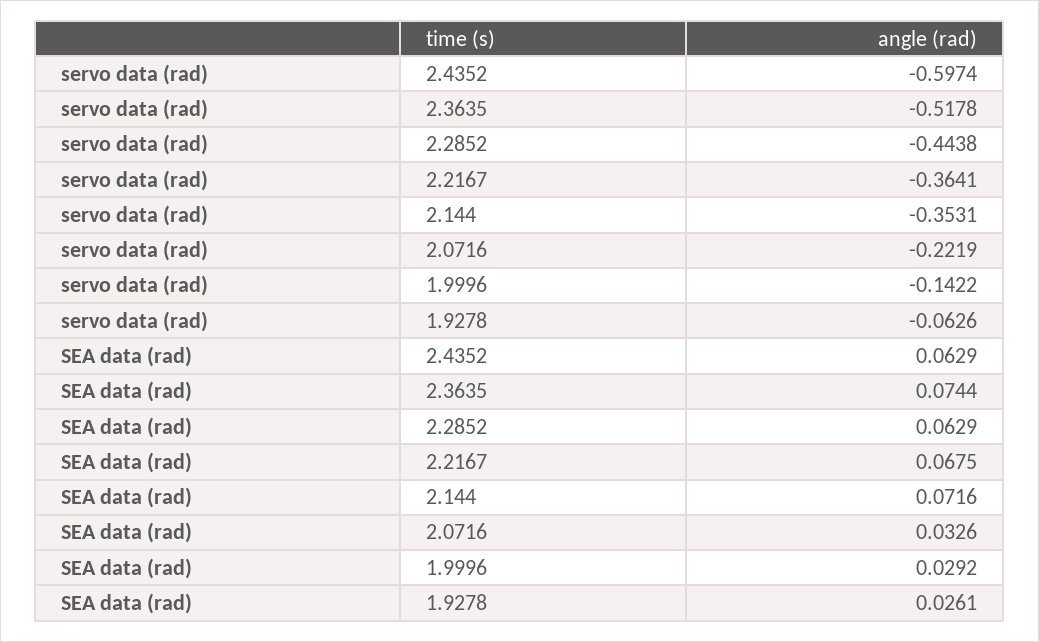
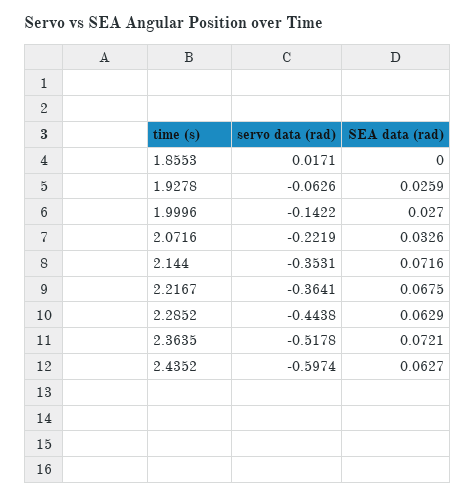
SEA data (rad), 2.4352: 0.0629 -> 0.0627
SEA data (rad), 2.3635: 0.0744 -> 0.0721
SEA data (rad), 1.9996: 0.0292 -> 0.027
SEA data (rad), 1.9278: 0.0261 -> 0.0259
servo data (rad), 1.8553: none -> 0.0171
SEA data (rad), 1.8553: none -> 0

